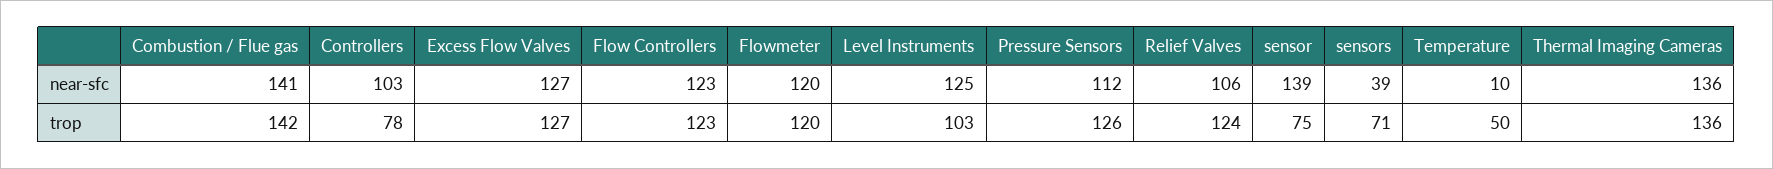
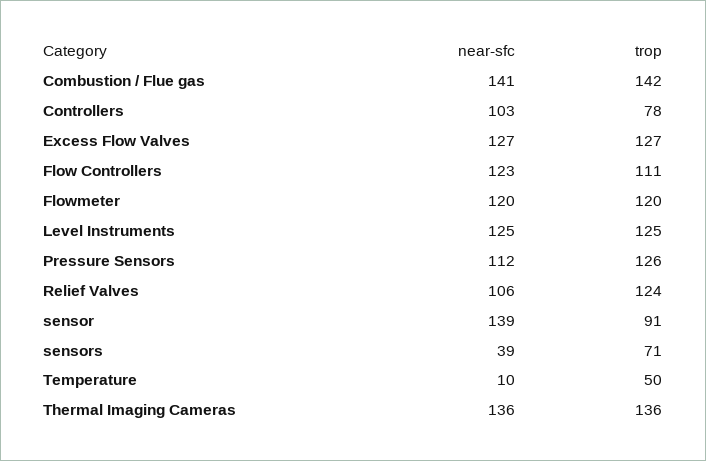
Flow Controllers, trop: 123 -> 111
Level Instruments, trop: 103 -> 125
sensor, trop: 75 -> 91

